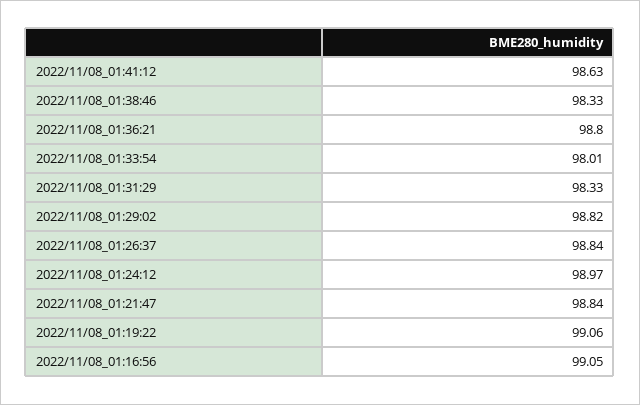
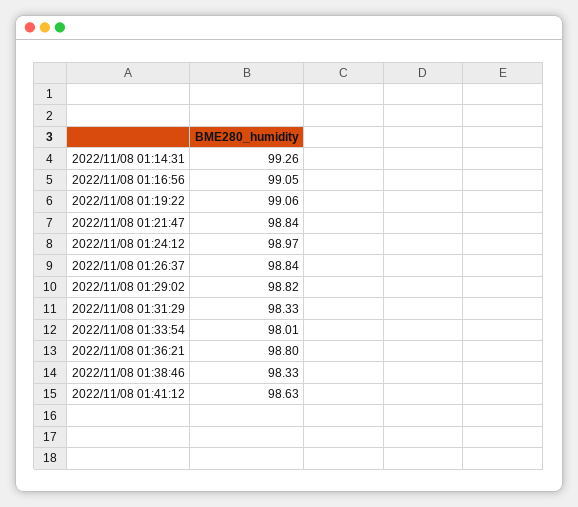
2022/11/08 01:14:31: none -> 99.26

